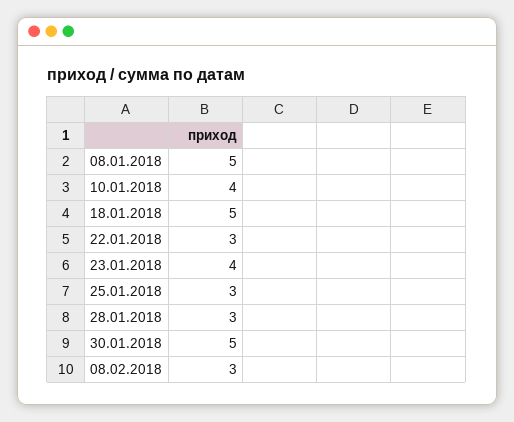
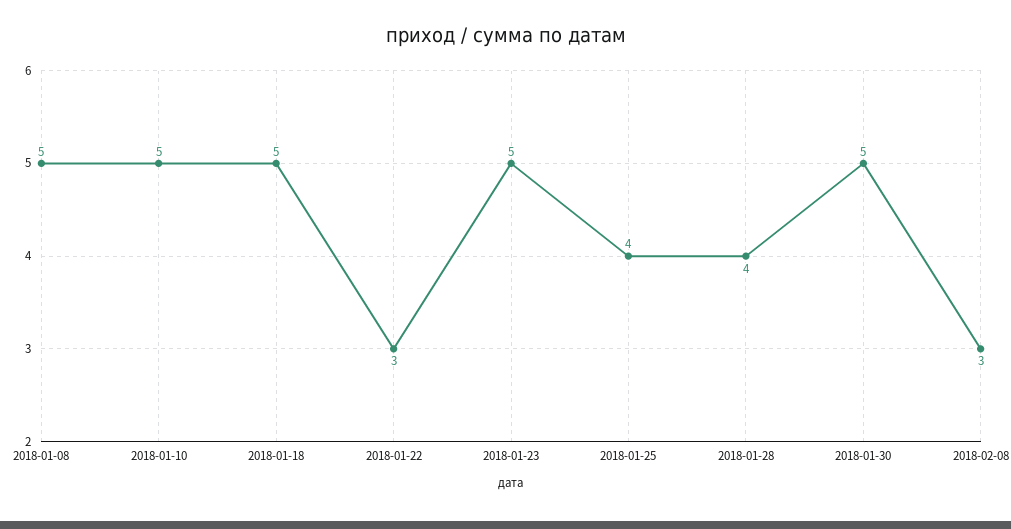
10.01.2018: 4 -> 5
23.01.2018: 4 -> 5
25.01.2018: 3 -> 4
28.01.2018: 3 -> 4

